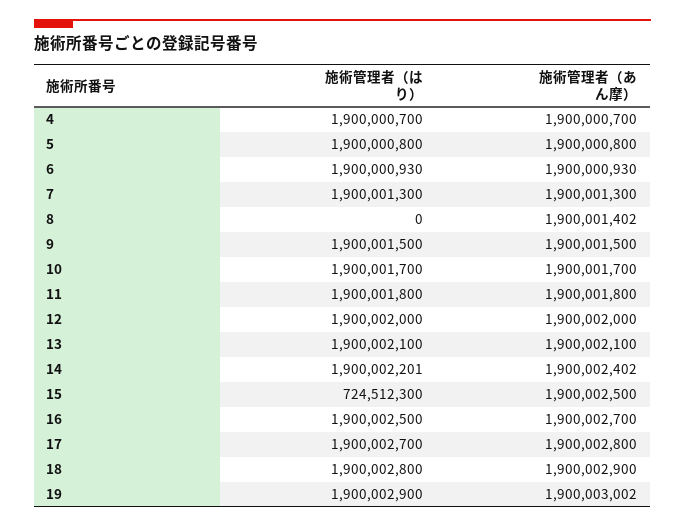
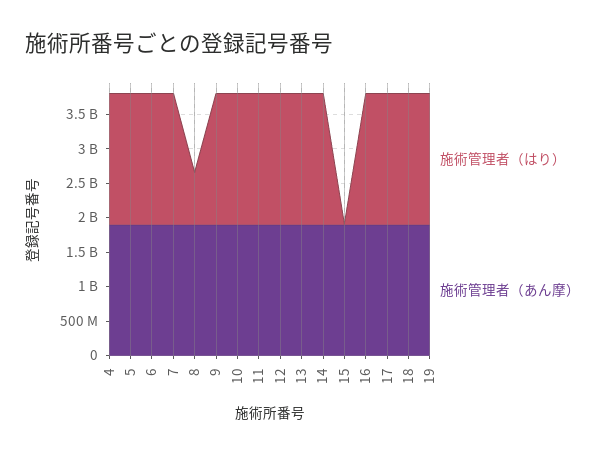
施術管理者（はり）, 8: 0 -> 750000000
施術管理者（はり）, 15: 724512300 -> 0

